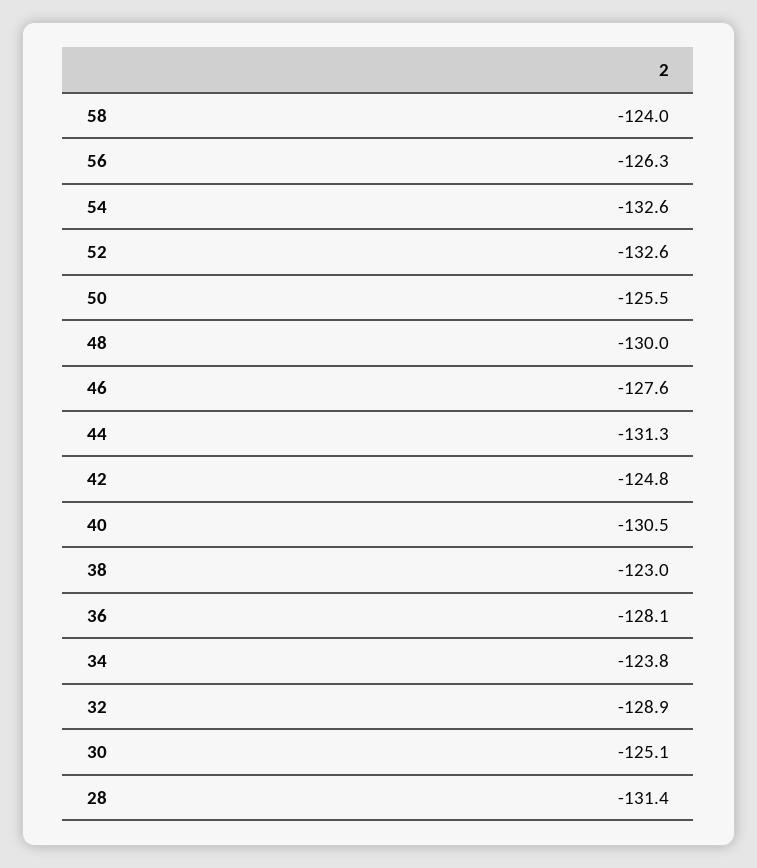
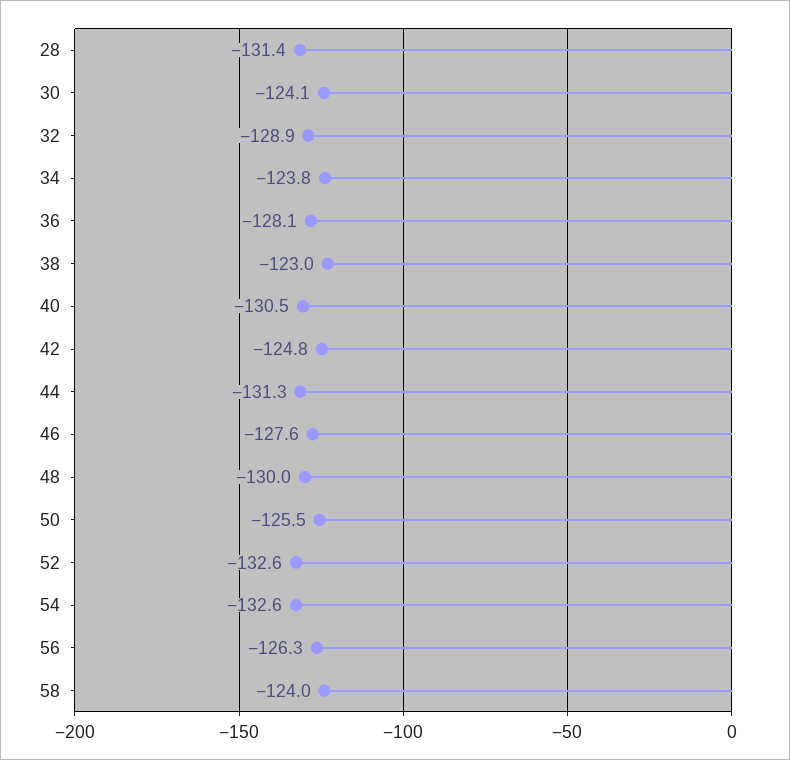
30: -125.1 -> -124.1

